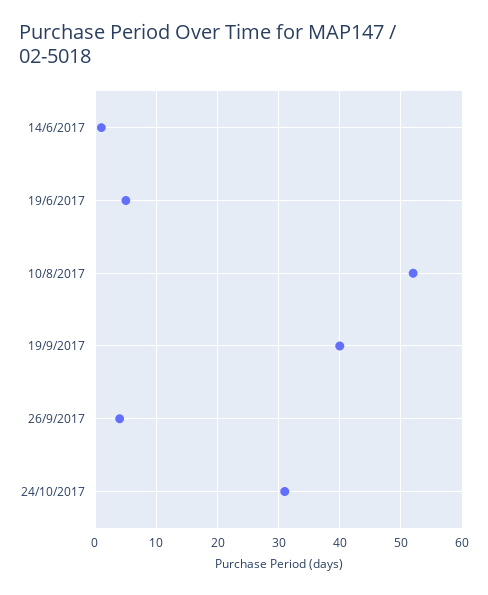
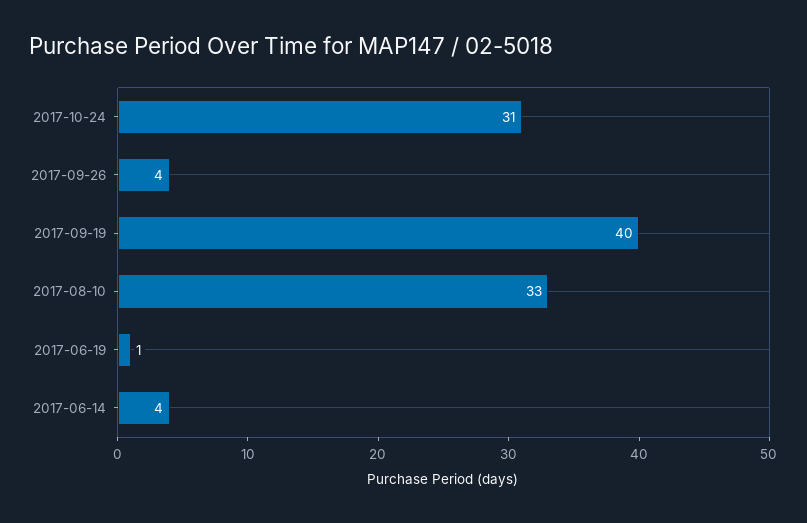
14/6/2017: 1 -> 4
19/6/2017: 5 -> 1
10/8/2017: 52 -> 33

